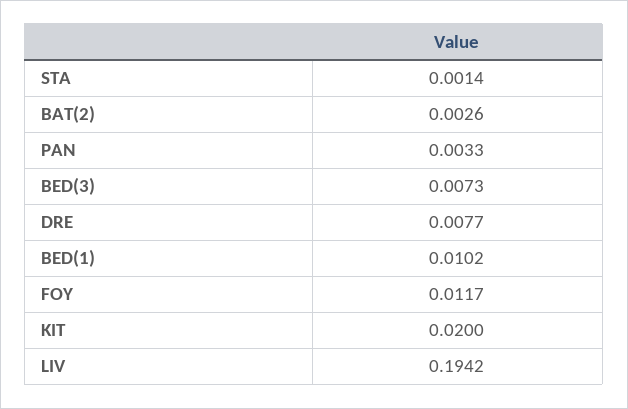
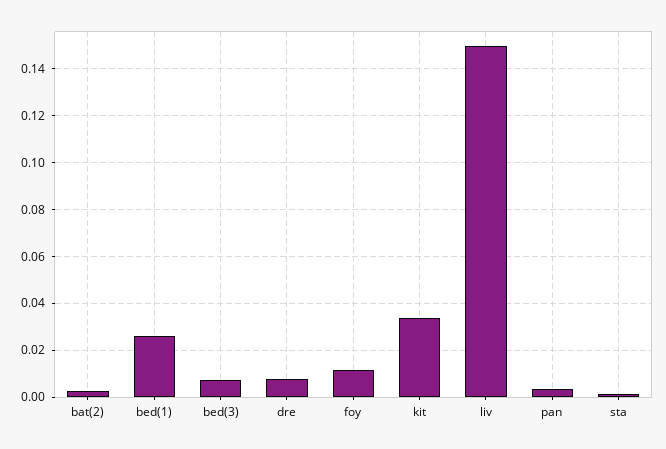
BED(1): 0.0102 -> 0.025
KIT: 0.02 -> 0.035
LIV: 0.1942 -> 0.15

